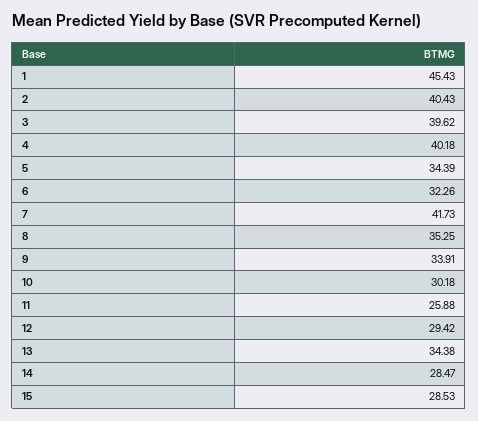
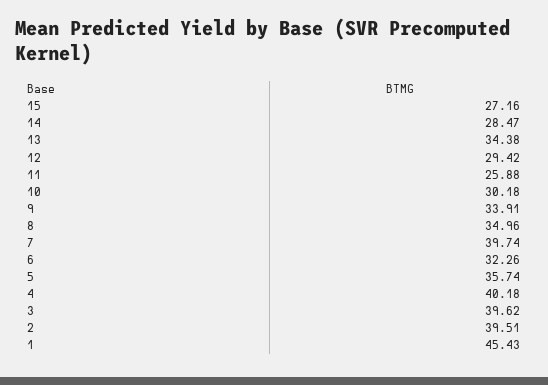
2: 40.43 -> 39.51
5: 34.39 -> 35.74
7: 41.73 -> 39.74
8: 35.25 -> 34.96
15: 28.53 -> 27.16

